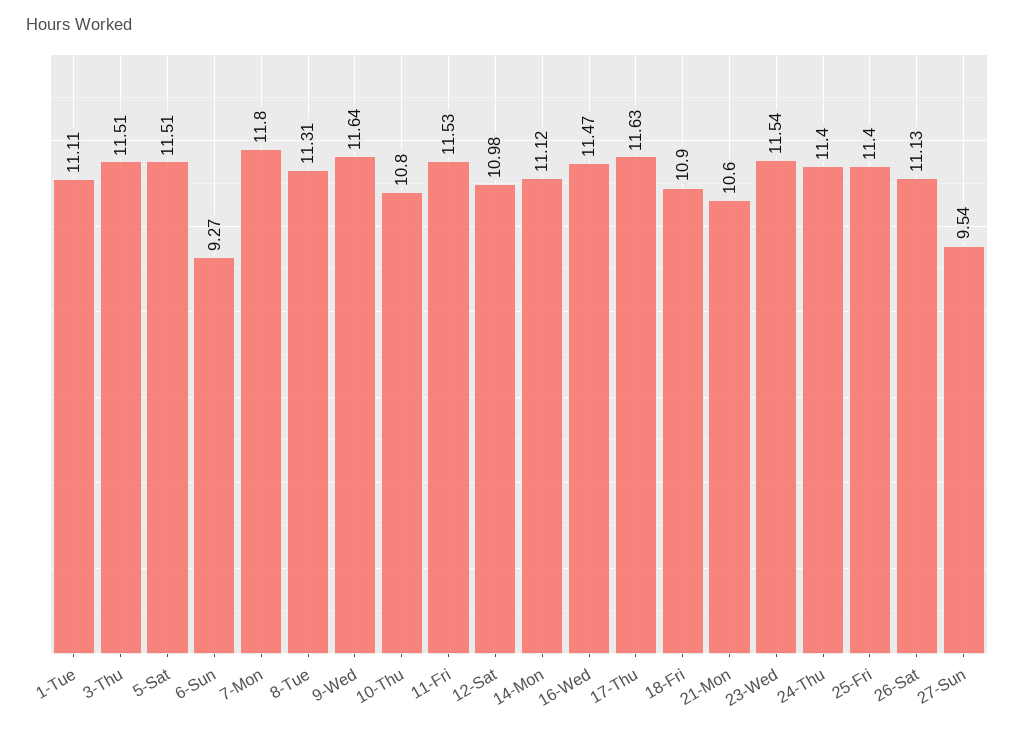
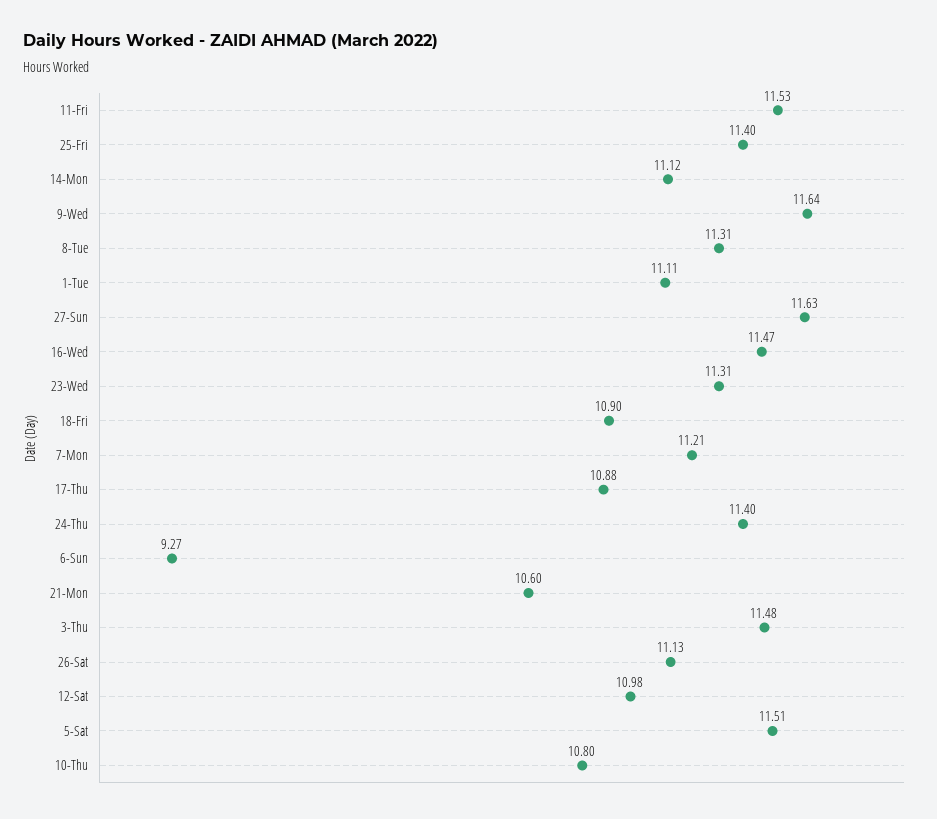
3-Thu: 11.51 -> 11.48
7-Mon: 11.8 -> 11.21
17-Thu: 11.63 -> 10.88
23-Wed: 11.54 -> 11.31
27-Sun: 9.54 -> 11.63

